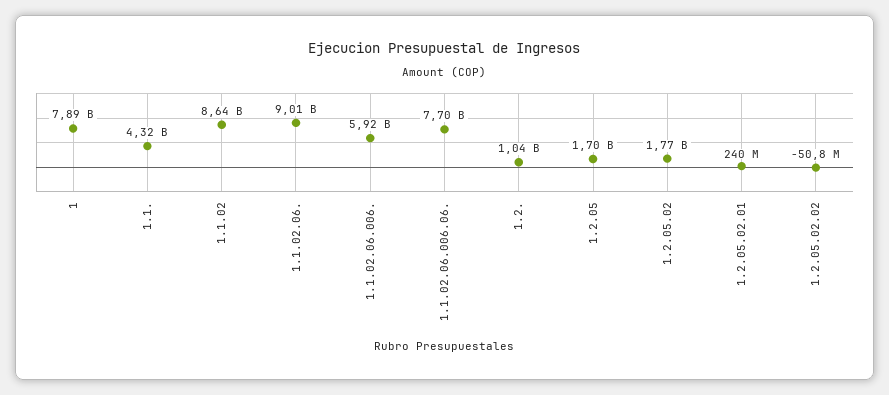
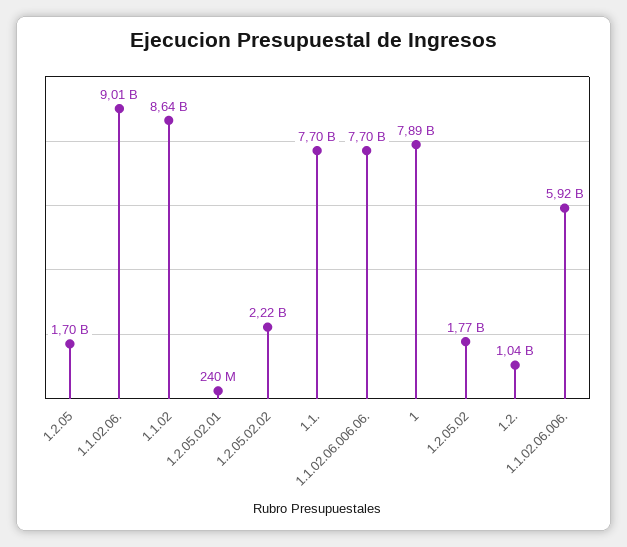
1.1.: 4320000000 -> 7700000000
1.2.05.02.02: -50800000 -> 2220000000

